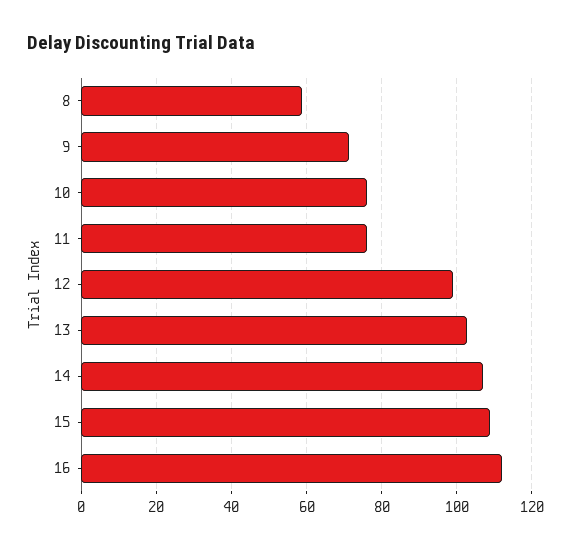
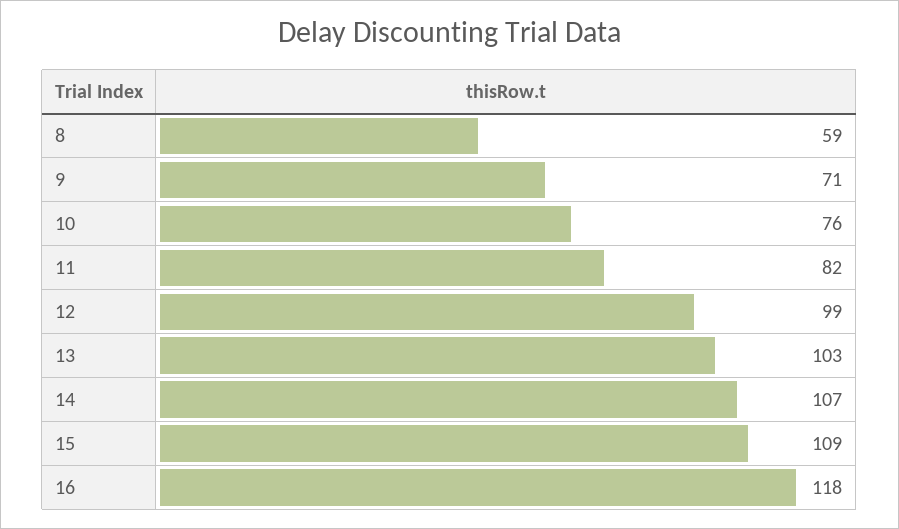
11: 76 -> 82
16: 112 -> 118

